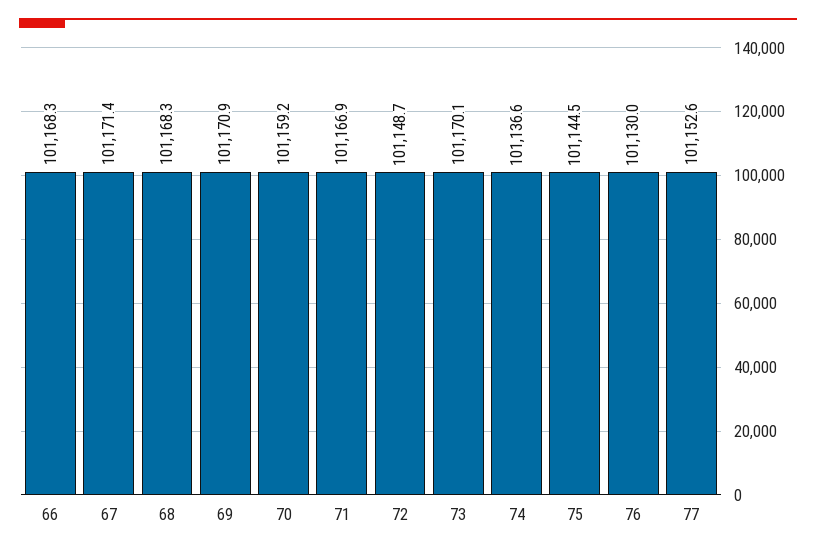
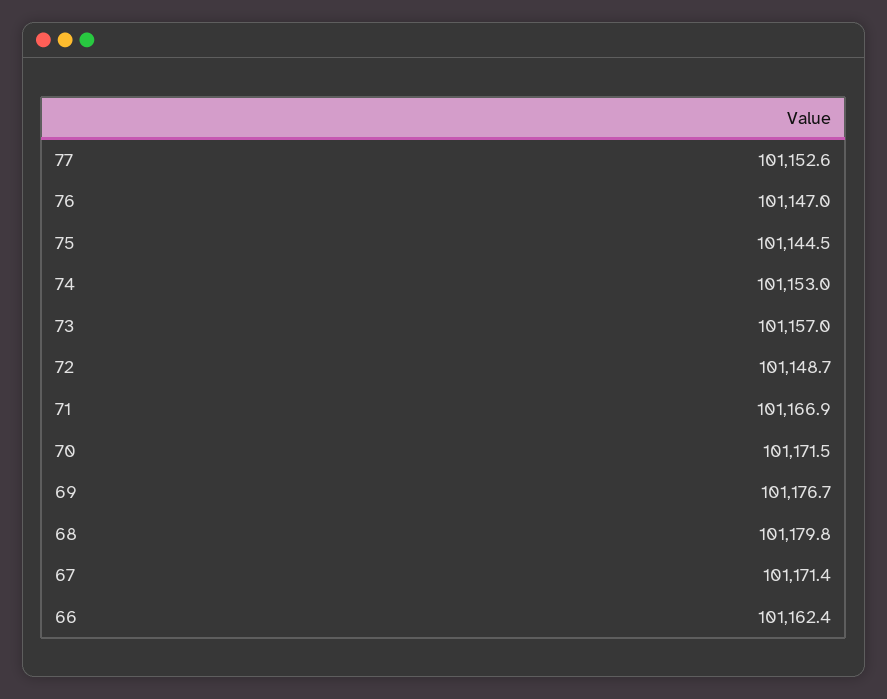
66: 101168.3 -> 101162.4
68: 101168.3 -> 101179.8
69: 101170.9 -> 101176.7
70: 101159.2 -> 101171.5
73: 101170.1 -> 101157
74: 101136.6 -> 101153
76: 101130 -> 101147

